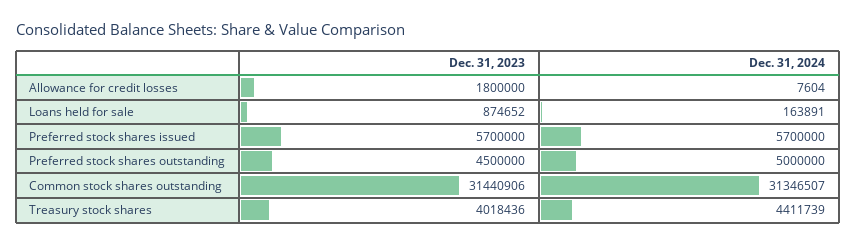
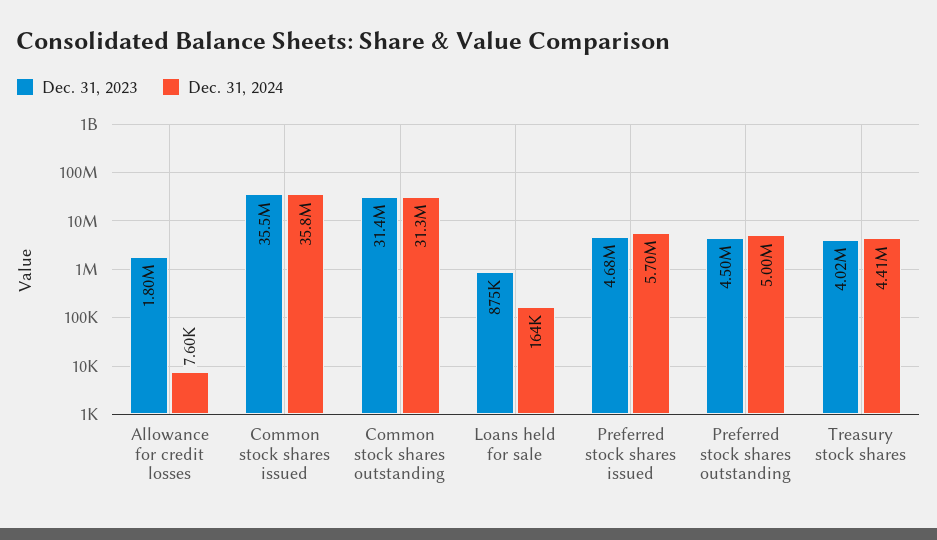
Dec. 31, 2023, Preferred stock shares issued: 5700000 -> 4680000
Dec. 31, 2023, Common stock shares issued: none -> 35500000
Dec. 31, 2024, Common stock shares issued: none -> 35800000

